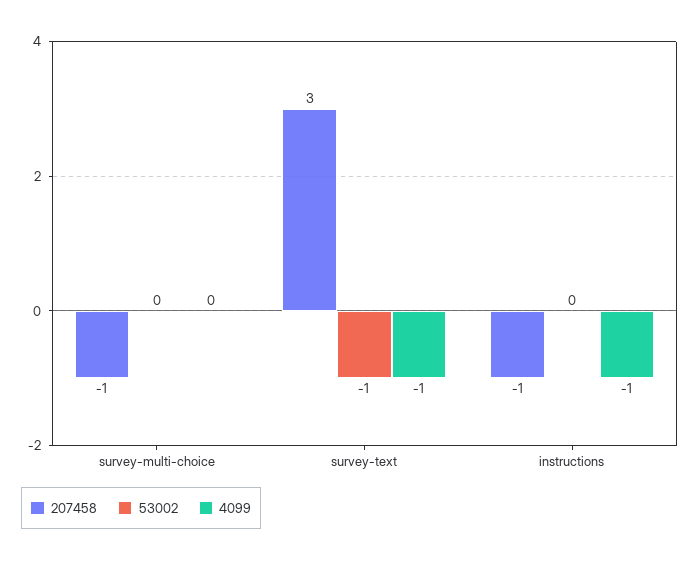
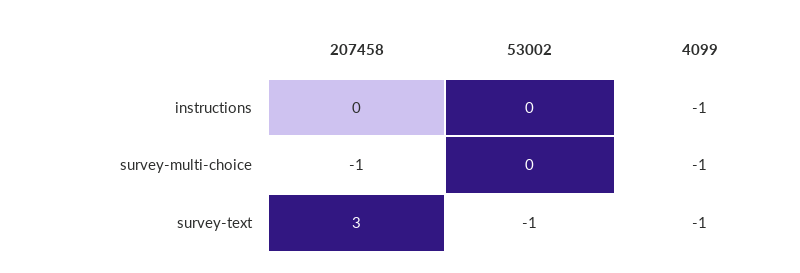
4099, survey-multi-choice: 0 -> -1
207458, instructions: -1 -> 0

